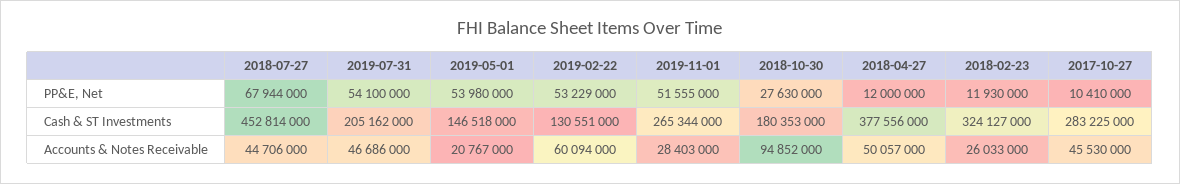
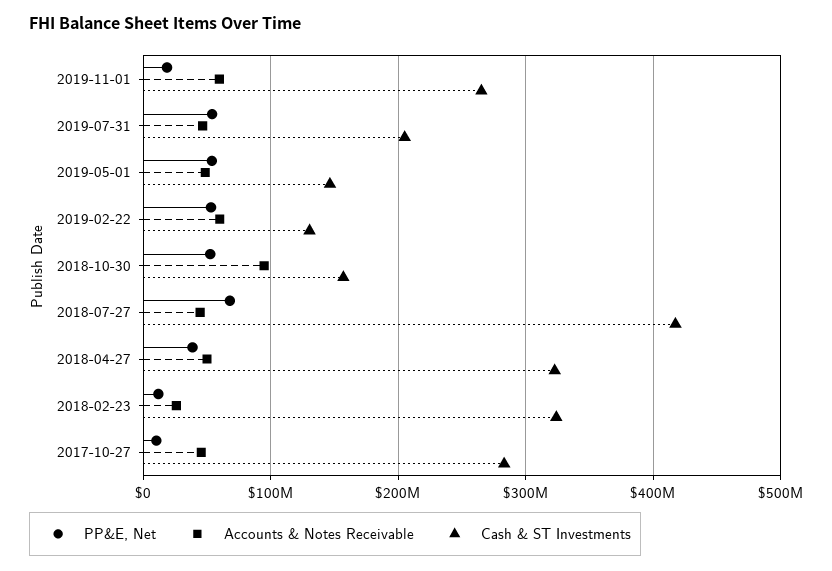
PP&E, Net, 2019-11-01: 51555000 -> 20000000
PP&E, Net, 2018-10-30: 27630000 -> 50000000
PP&E, Net, 2018-04-27: 12000000 -> 40000000
Cash & ST Investments, 2018-07-27: 452814000 -> 420000000
Cash & ST Investments, 2018-10-30: 180353000 -> 160000000
Cash & ST Investments, 2018-04-27: 377556000 -> 320000000
Accounts & Notes Receivable, 2019-05-01: 20767000 -> 50000000
Accounts & Notes Receivable, 2019-11-01: 28403000 -> 60000000

